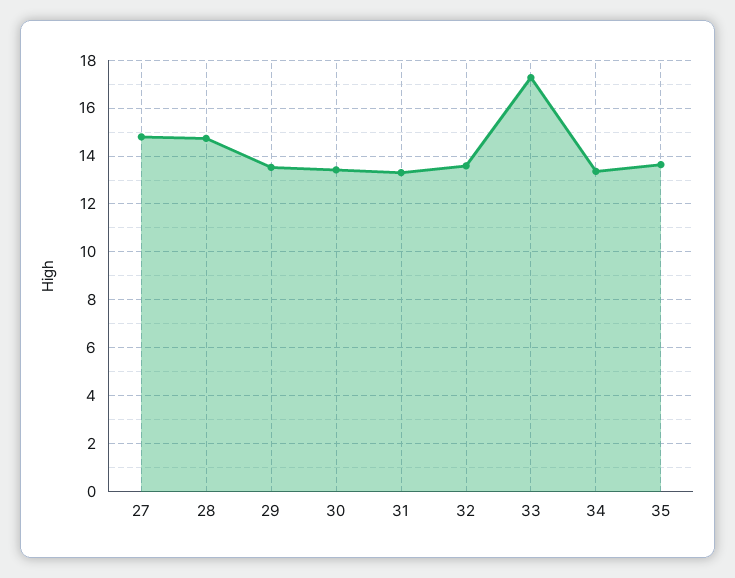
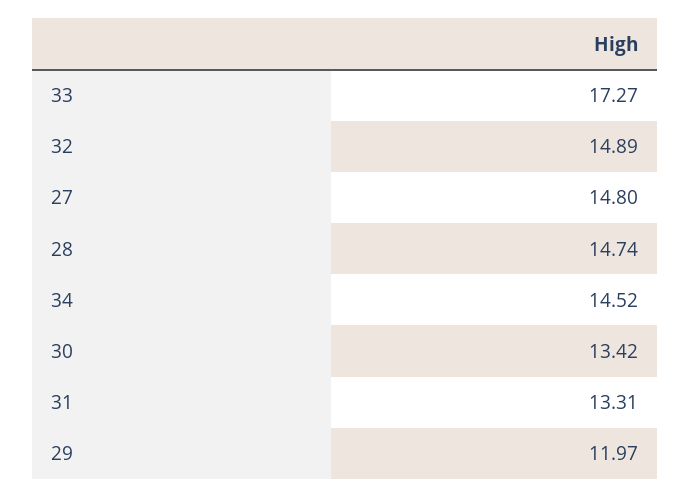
29: 13.5 -> 11.97
32: 13.5 -> 14.89
34: 13.5 -> 14.52
35: 13.5 -> none

